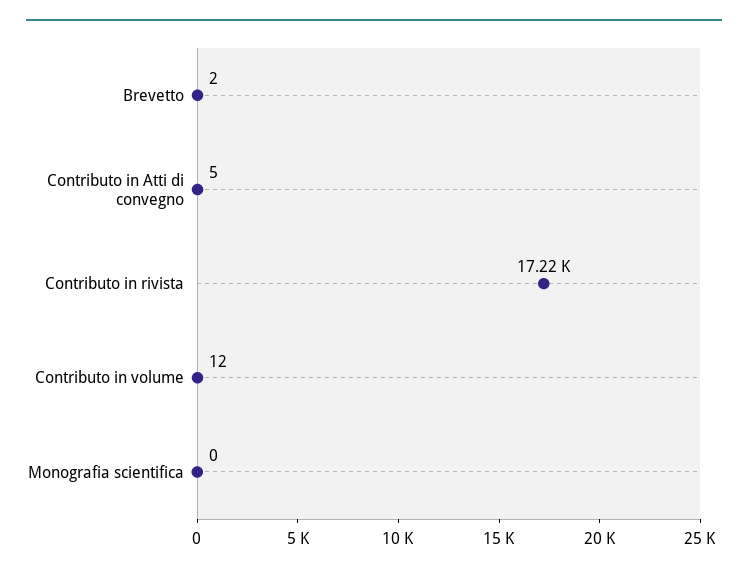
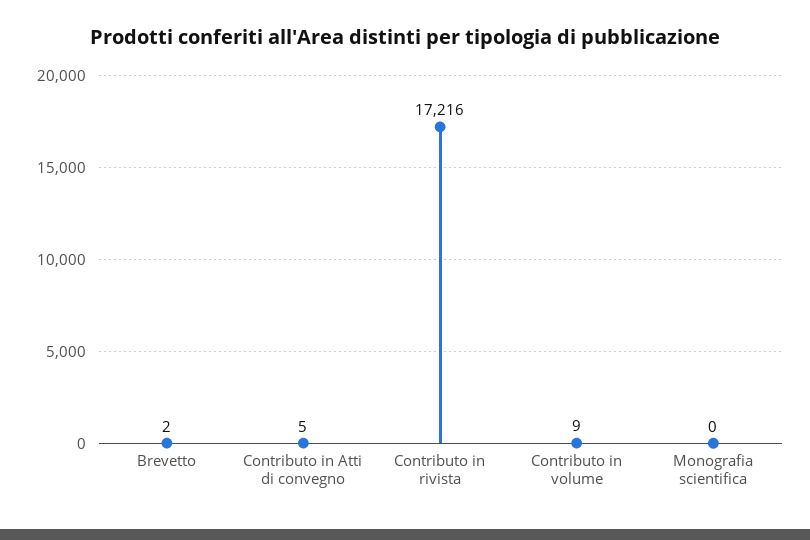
Contributo in volume: 12 -> 9

